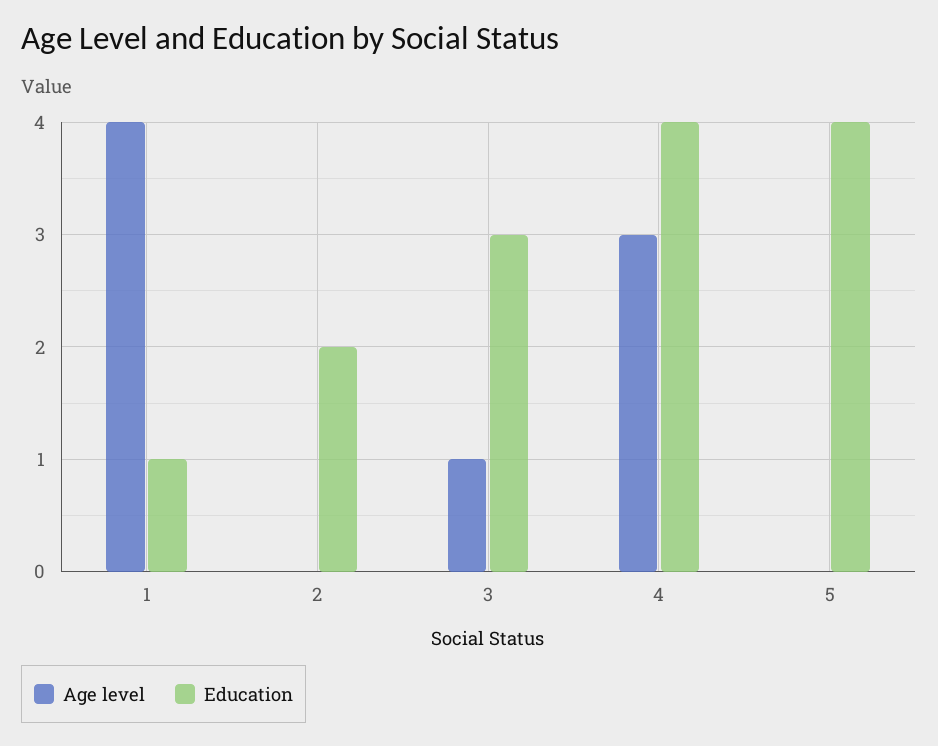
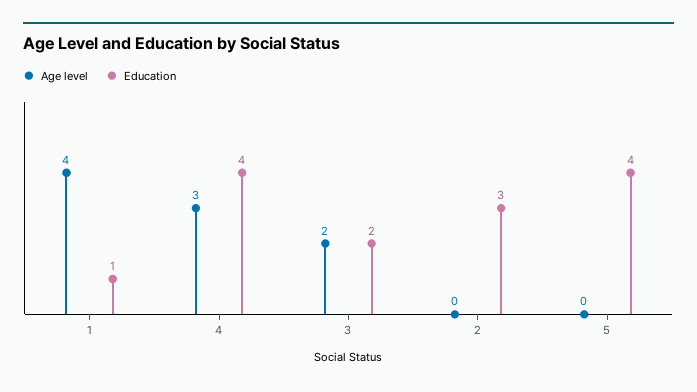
Education, 2: 2 -> 3
Age level, 3: 1 -> 2
Education, 3: 3 -> 2

